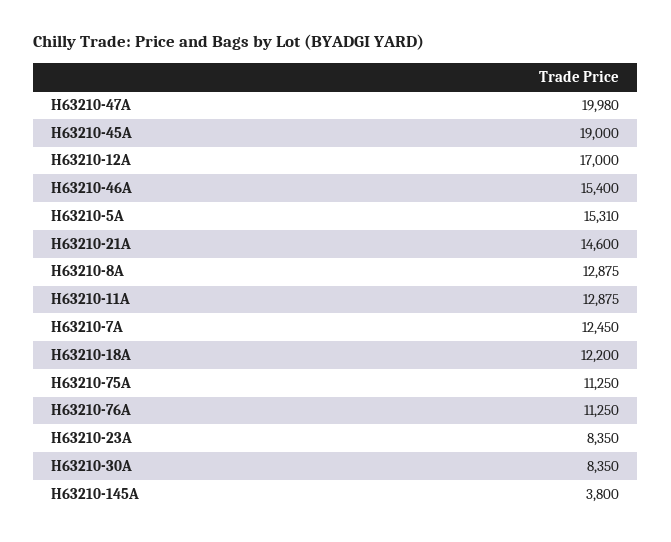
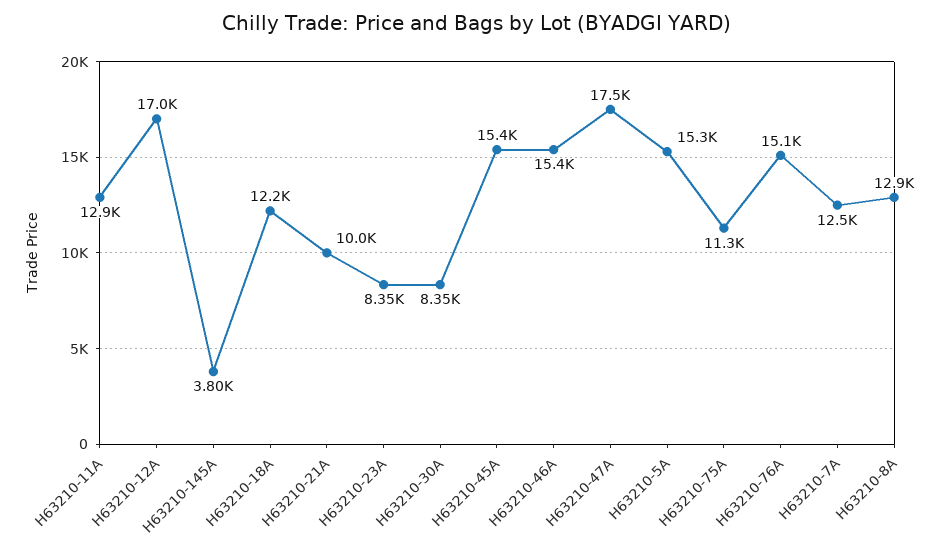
H63210-47A: 19980 -> 17500
H63210-45A: 19000 -> 15400
H63210-21A: 14600 -> 10000
H63210-76A: 11250 -> 15100

